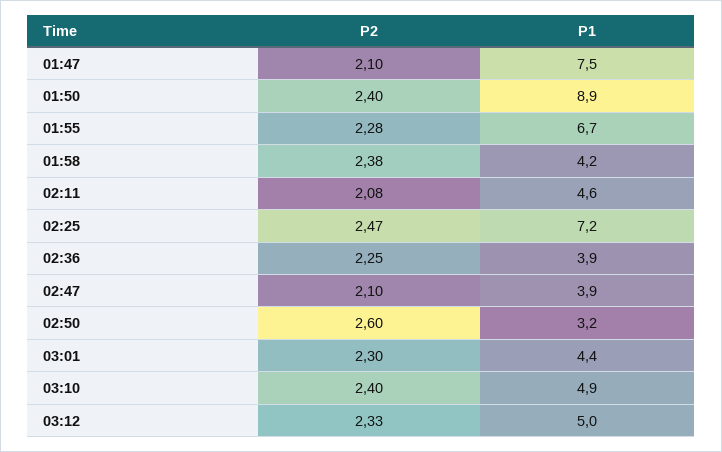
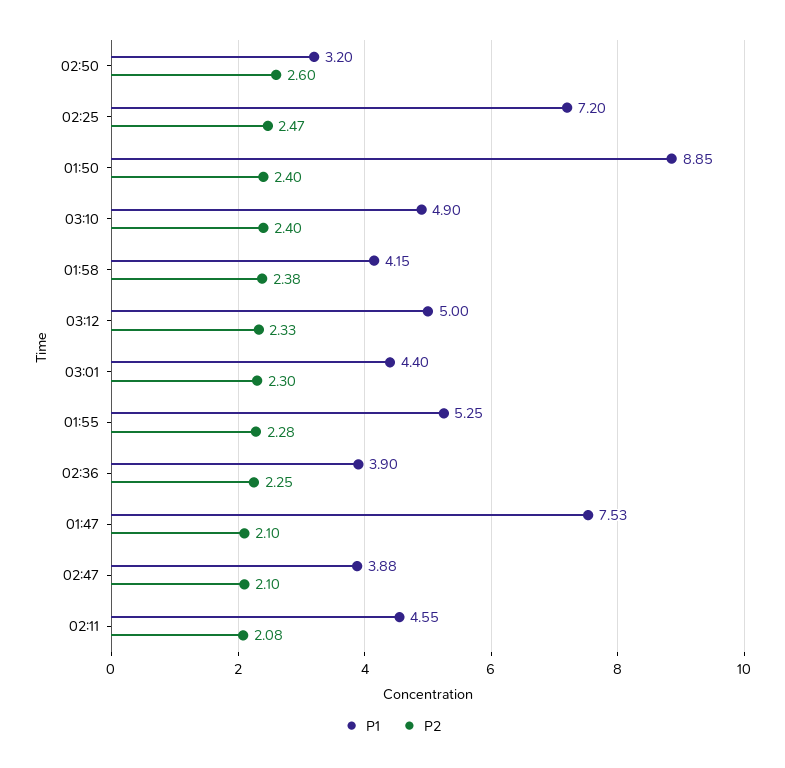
P1, 01:55: 6.7 -> 5.25

